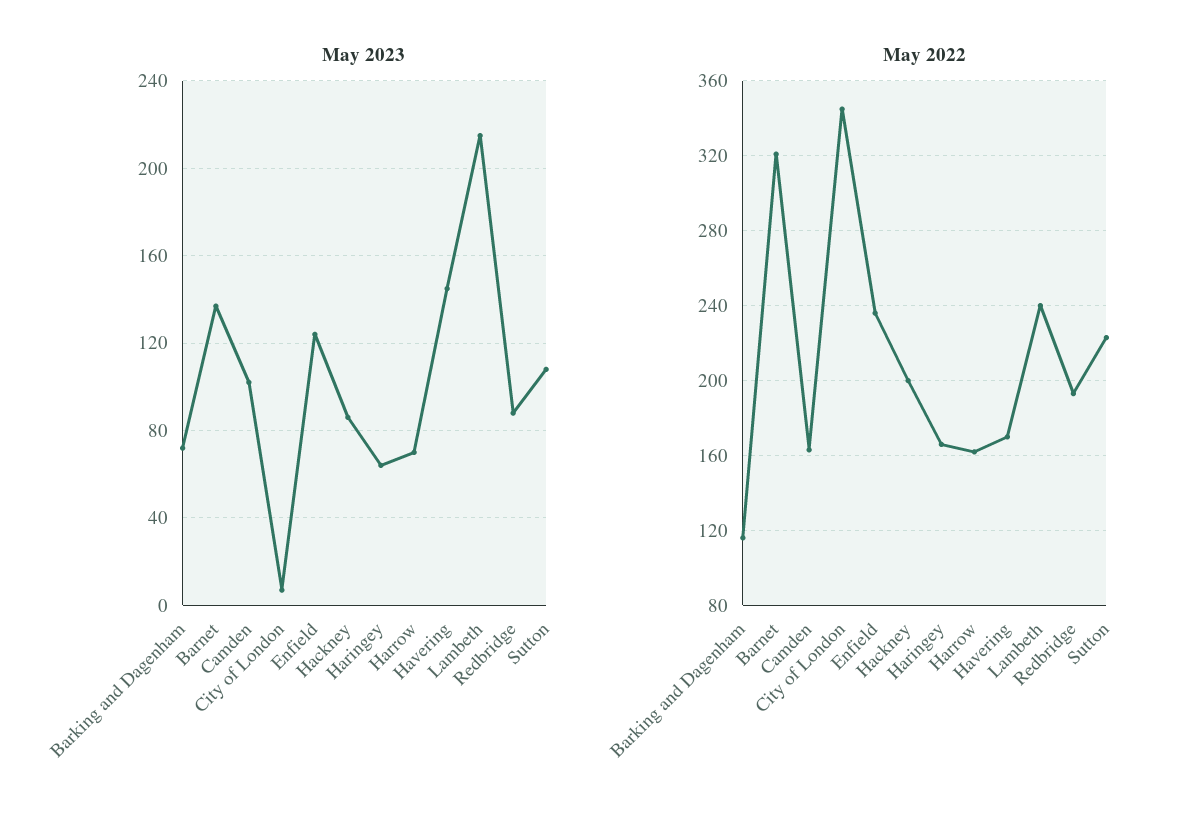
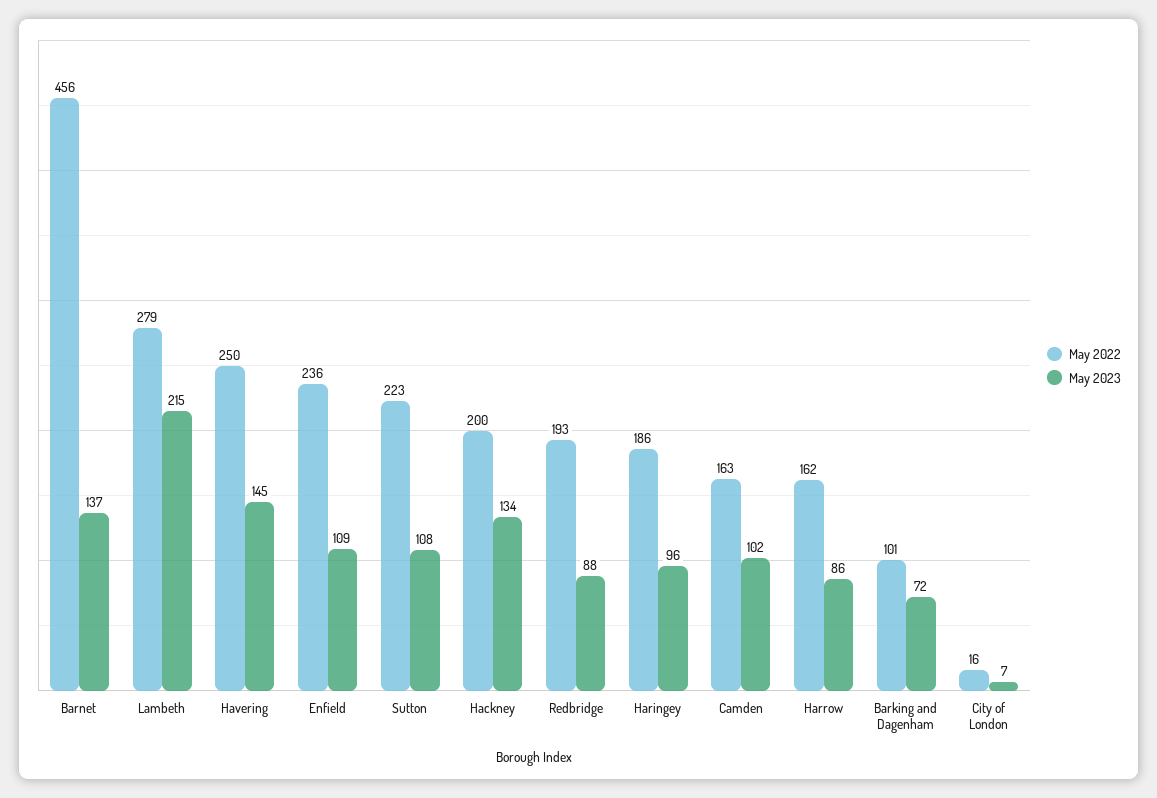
May 2023, Enfield: 125 -> 109
May 2023, Hackney: 85 -> 134
May 2023, Haringey: 65 -> 96
May 2023, Harrow: 70 -> 86
May 2022, Barking and Dagenham: 115 -> 101
May 2022, Barnet: 320 -> 456
May 2022, City of London: 345 -> 16
May 2022, Haringey: 165 -> 186
May 2022, Havering: 170 -> 250
May 2022, Lambeth: 240 -> 279

